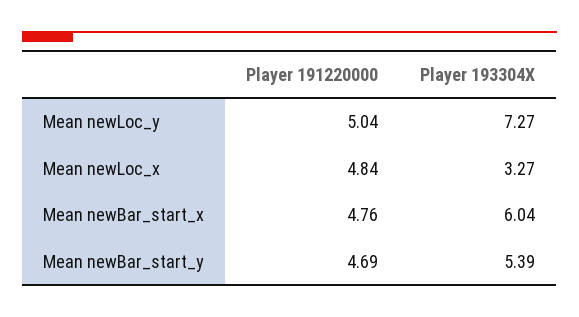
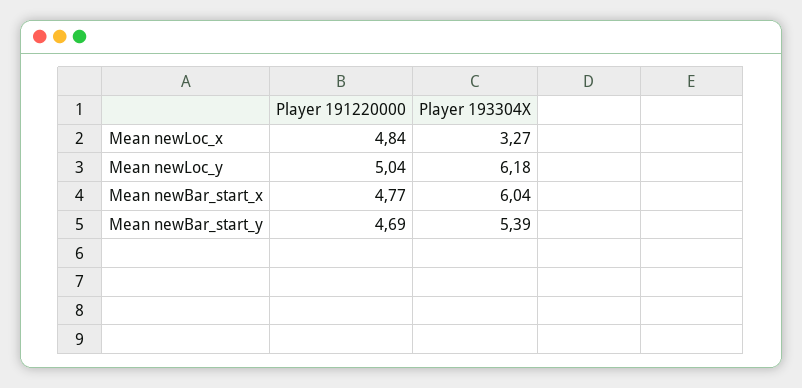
Player 193304X, Mean newLoc_y: 7.27 -> 6.18
Player 191220000, Mean newBar_start_x: 4.76 -> 4.77

